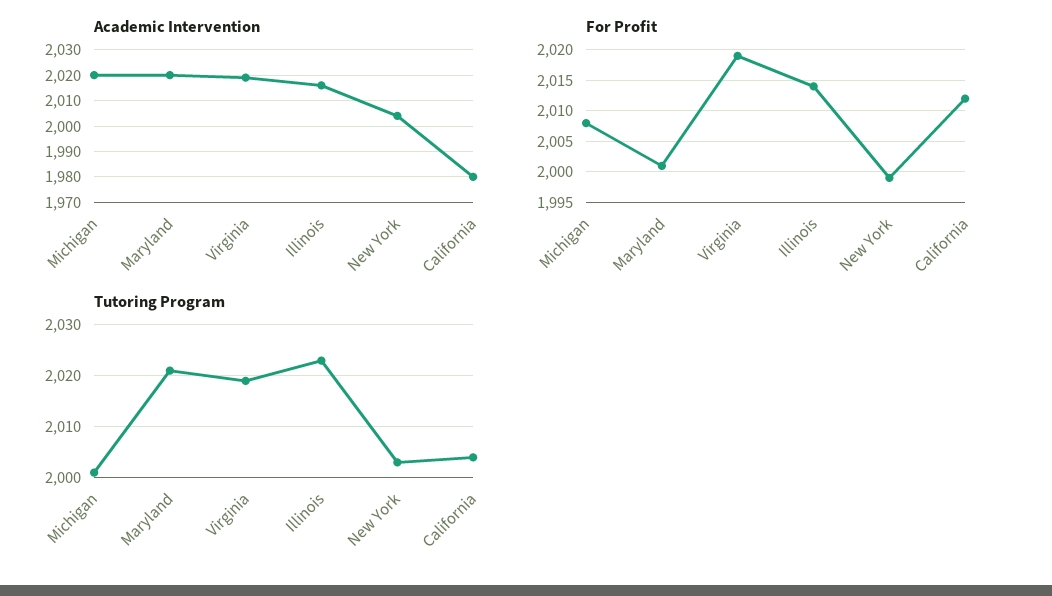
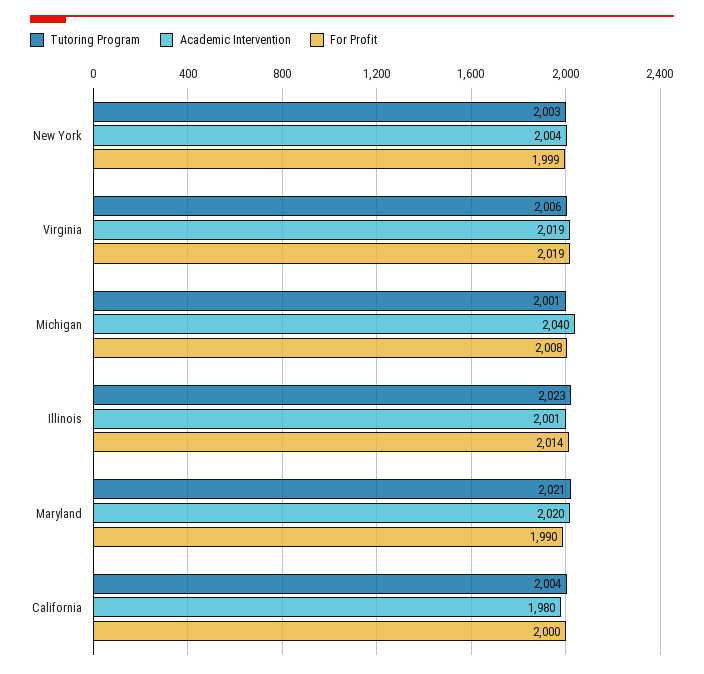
Academic Intervention, Michigan: 2020 -> 2040
Academic Intervention, Illinois: 2015 -> 2001
For Profit, Maryland: 2001 -> 1990
For Profit, California: 2012 -> 2000
Tutoring Program, Virginia: 2020 -> 2006

